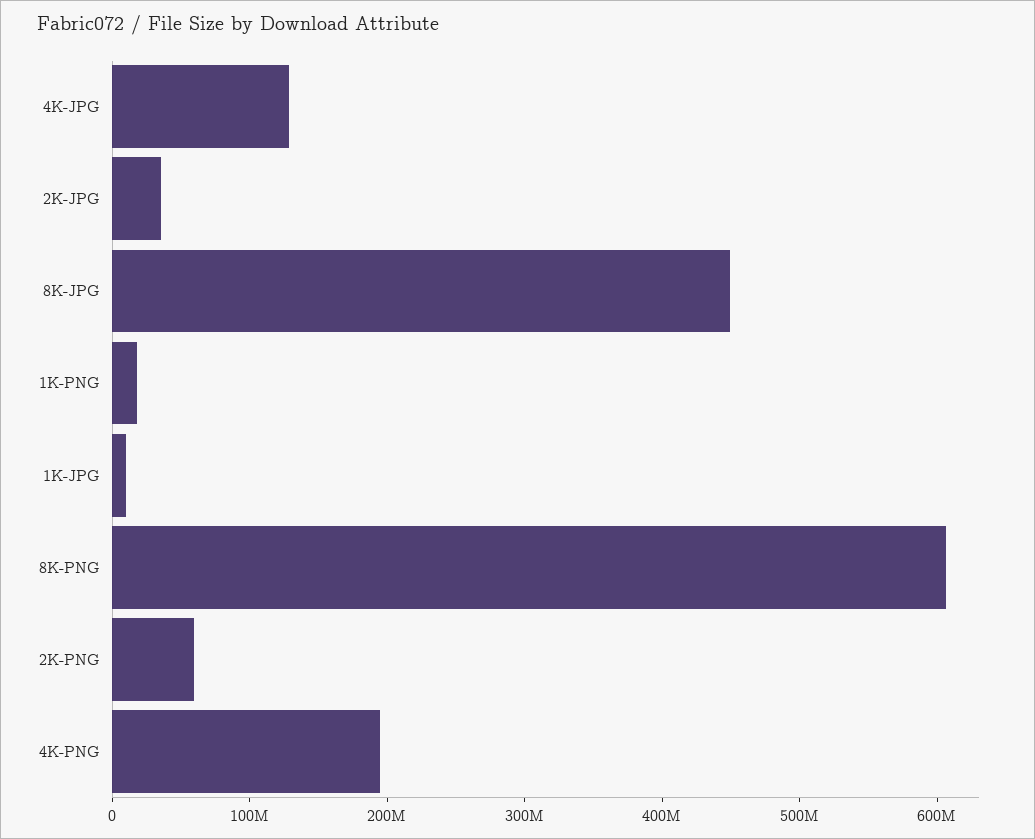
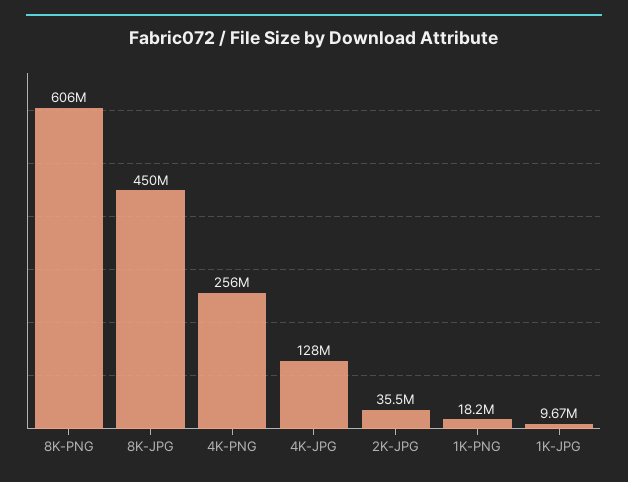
2K-PNG: 60000000 -> none
4K-PNG: 200000000 -> 256000000

